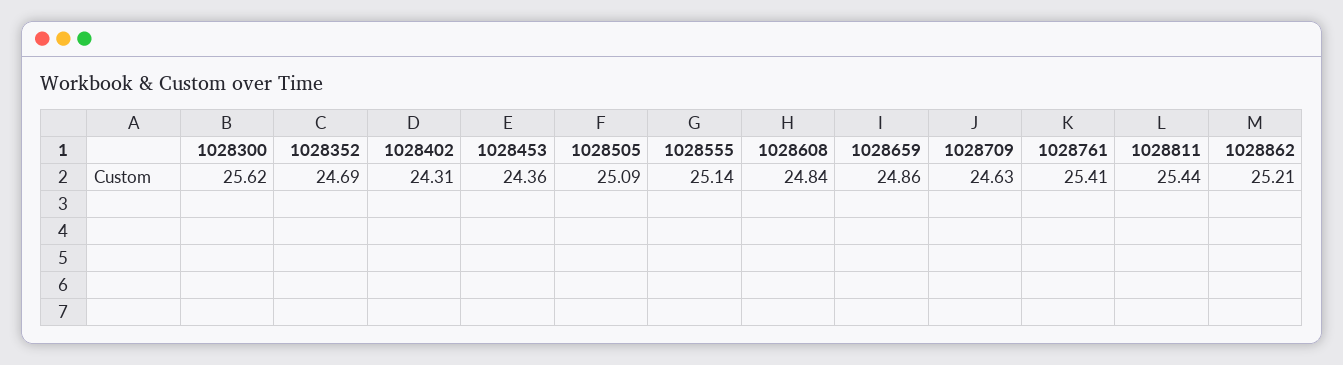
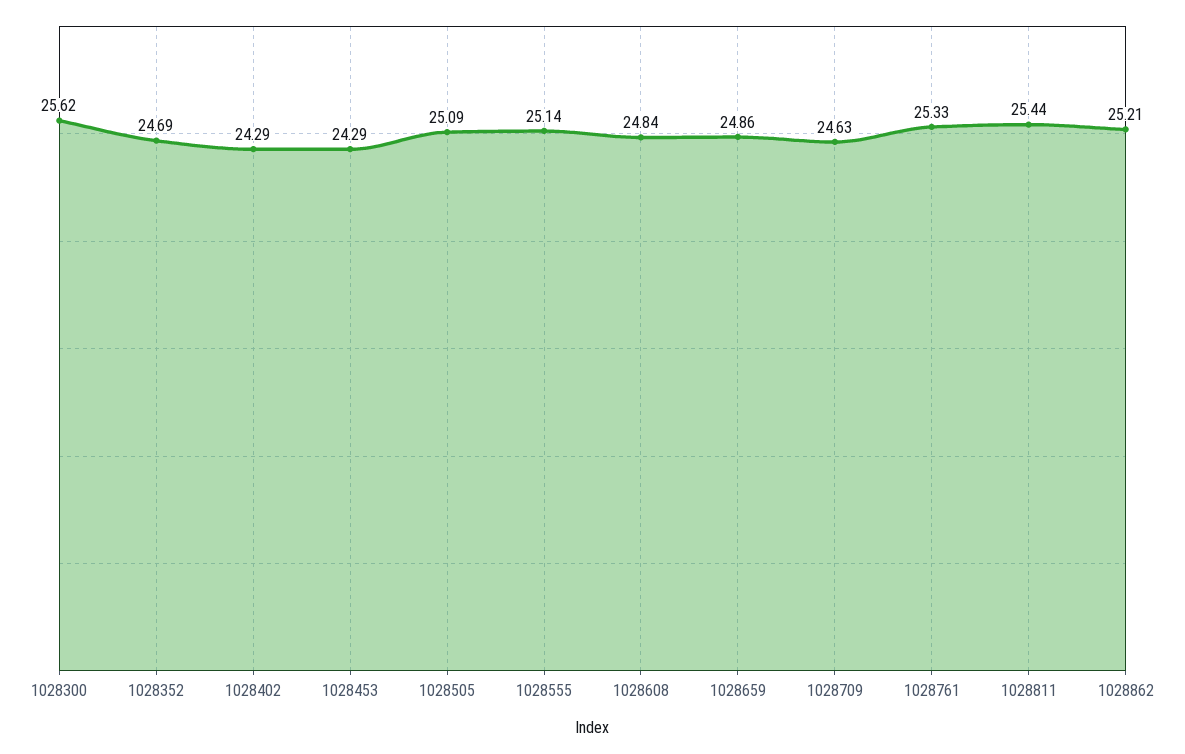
1028402: 24.31 -> 24.29
1028453: 24.36 -> 24.29
1028761: 25.41 -> 25.33

